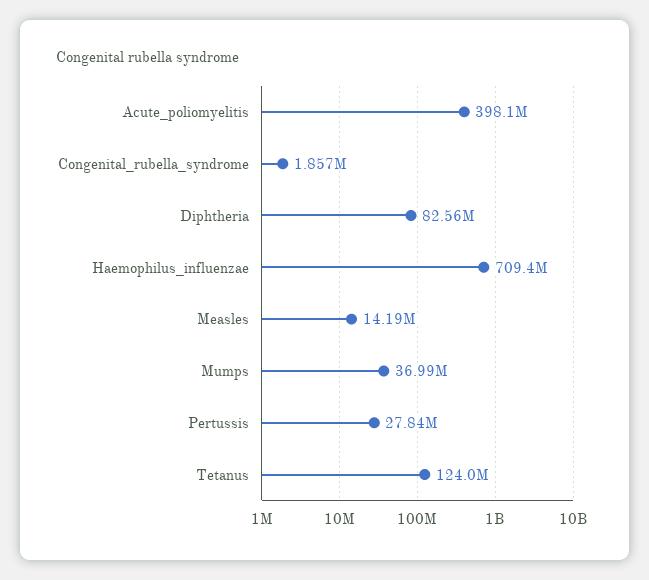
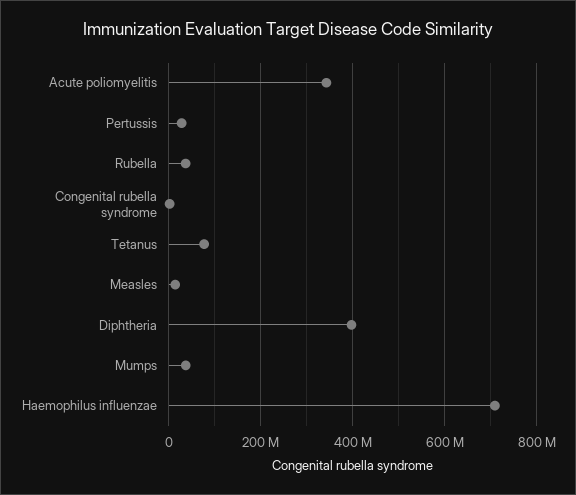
Acute_poliomyelitis: 398100000 -> 340000000
Diphtheria: 82560000 -> 400000000
Tetanus: 124000000 -> 80000000
Rubella: none -> 40000000

